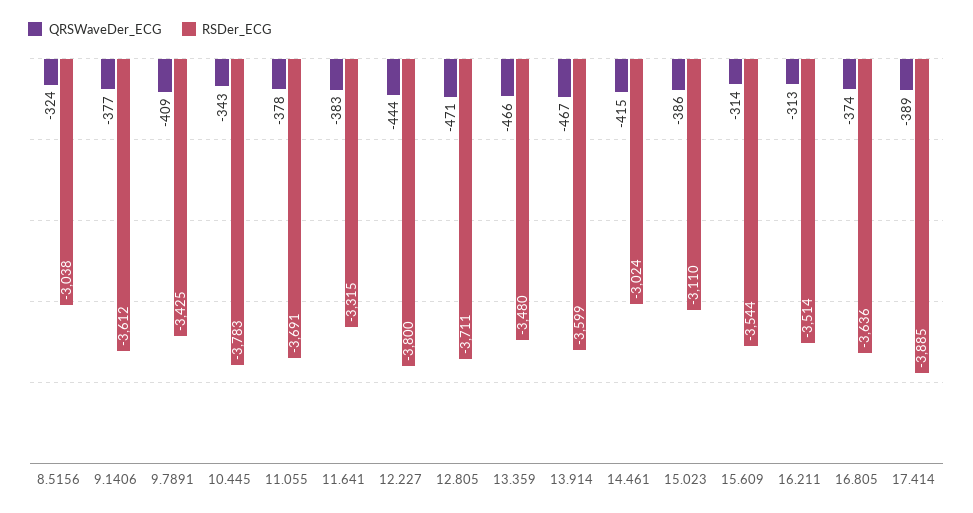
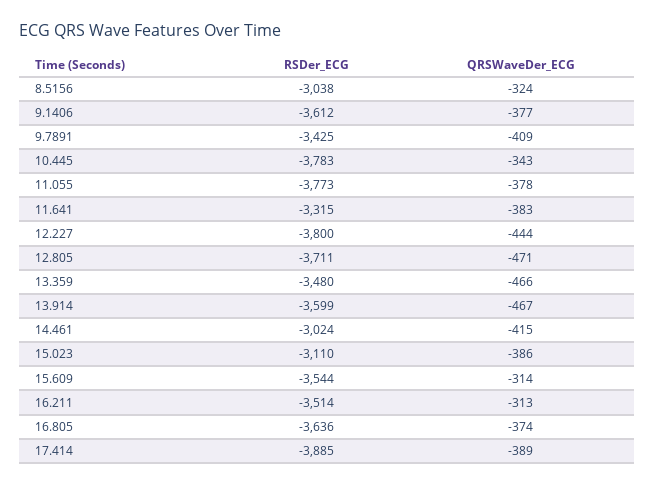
RSDer_ECG, 11.055: -3691 -> -3773

